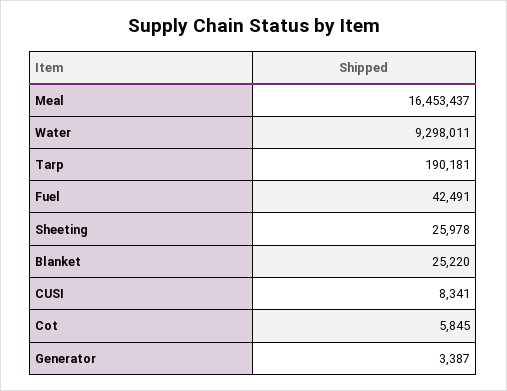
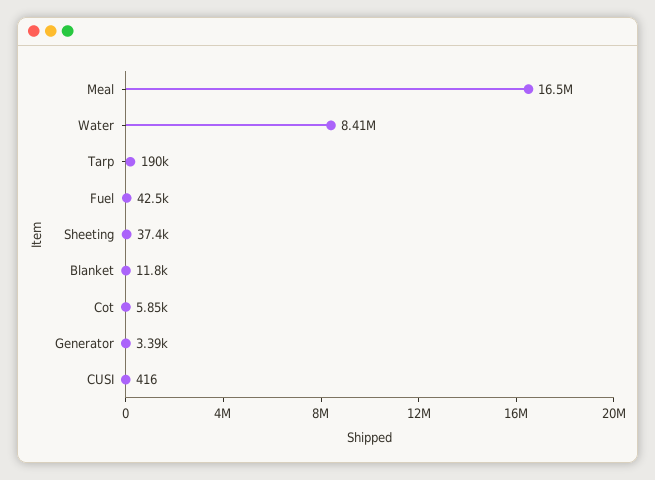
Water: 9298011 -> 8410000
Sheeting: 25978 -> 37400
Blanket: 25220 -> 11800
CUSI: 8341 -> 416

